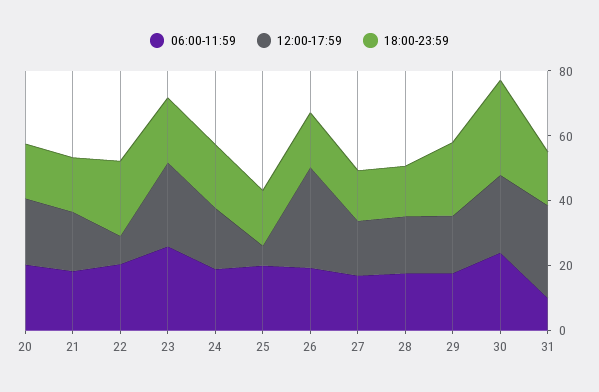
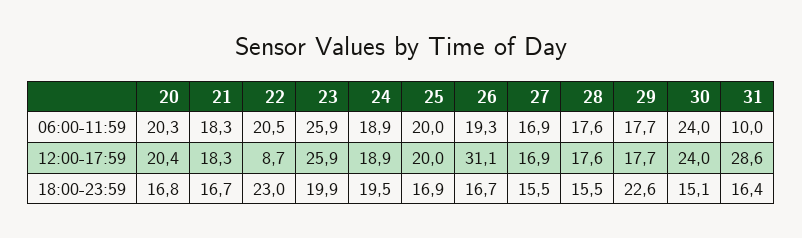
12:00-17:59, 25: 5 -> 20
18:00-23:59, 30: 30 -> 15.1

